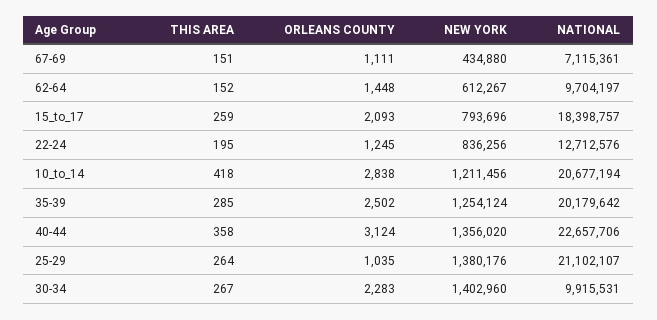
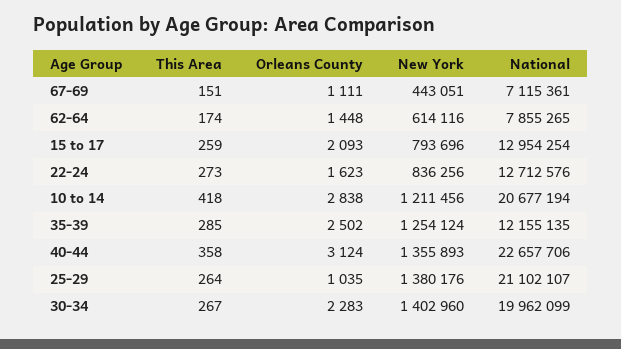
NEW YORK, 67-69: 434880 -> 443051
THIS AREA, 62-64: 152 -> 174
NEW YORK, 62-64: 612267 -> 614116
NATIONAL, 62-64: 9704197 -> 7855265
NATIONAL, 15_to_17: 18398757 -> 12954254
THIS AREA, 22-24: 195 -> 273
ORLEANS COUNTY, 22-24: 1245 -> 1623
NATIONAL, 35-39: 20179642 -> 12155135
NEW YORK, 40-44: 1356020 -> 1355893
NATIONAL, 30-34: 9915531 -> 19962099

